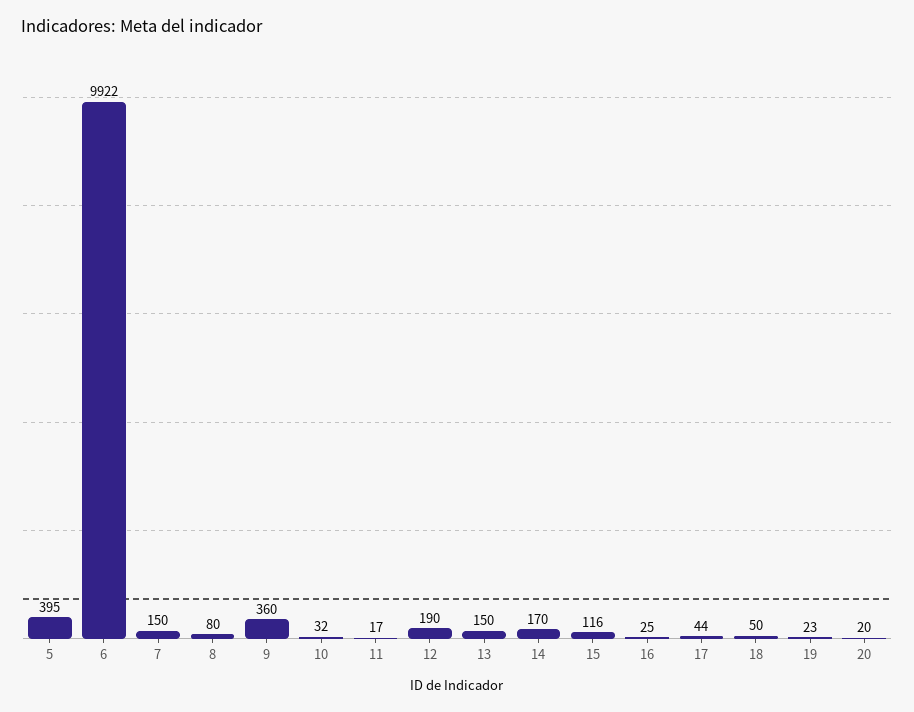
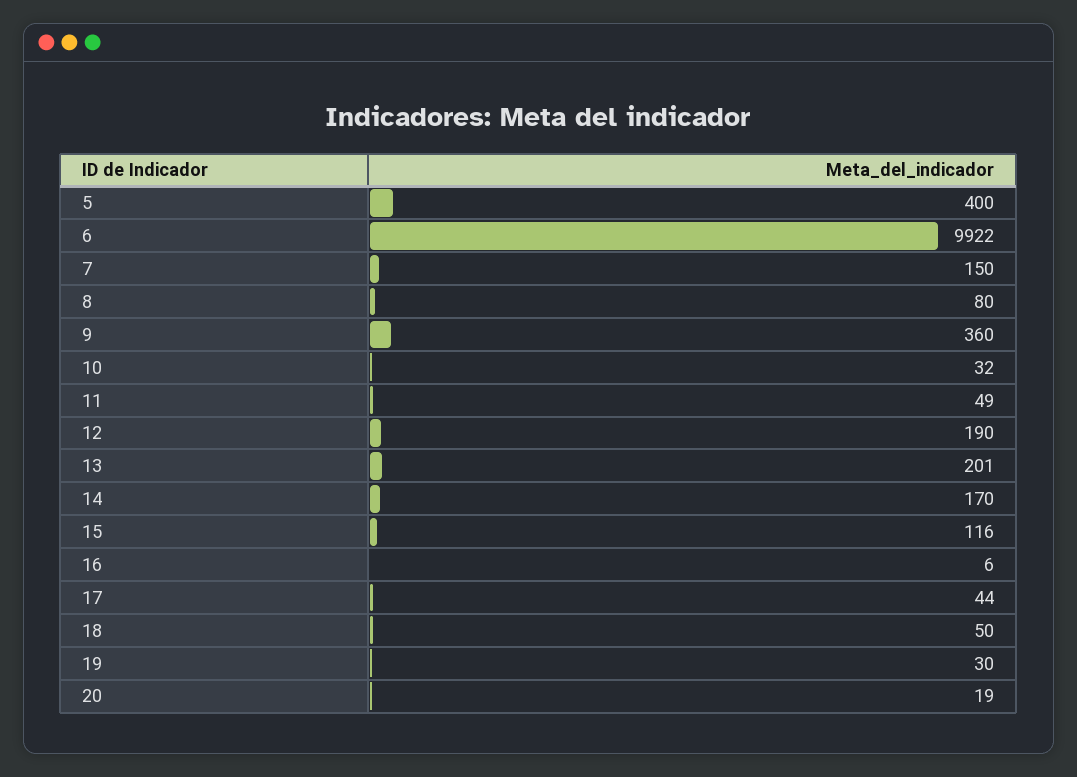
5: 395 -> 400
11: 17 -> 49
13: 150 -> 201
16: 25 -> 6
19: 23 -> 30
20: 20 -> 19

